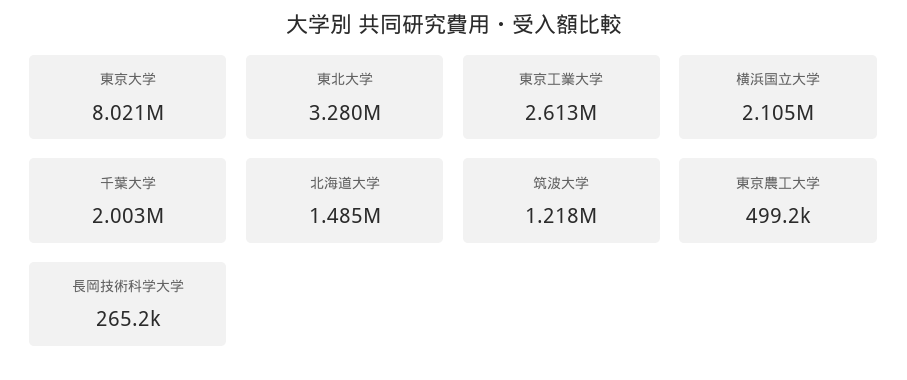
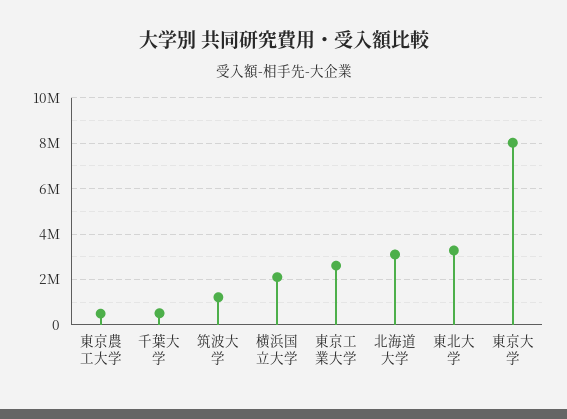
千葉大学: 2003000 -> 500000
北海道大学: 1485000 -> 3000000
長岡技術科学大学: 265200 -> none

